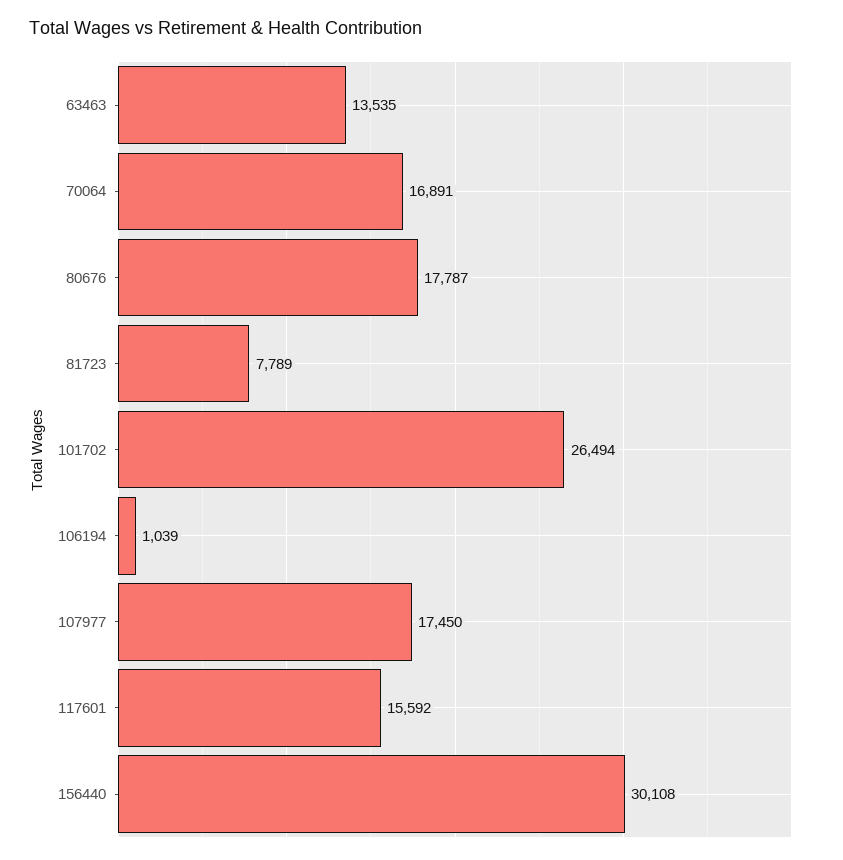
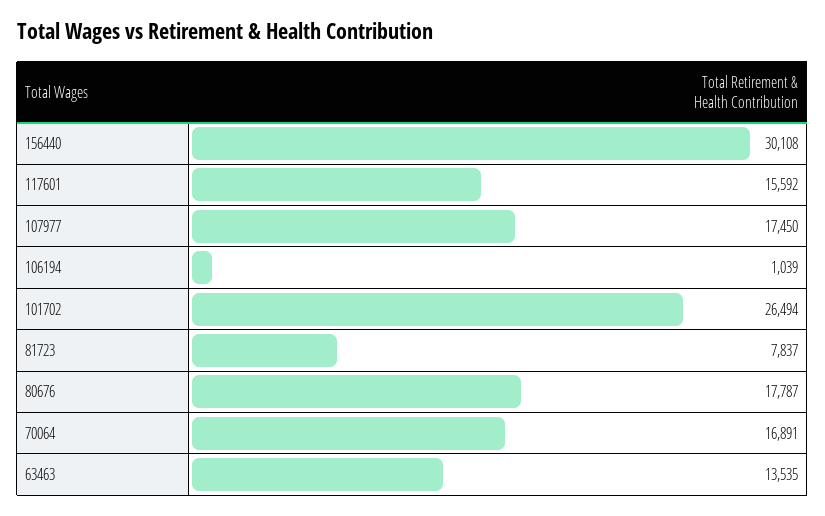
81723: 7789 -> 7837

